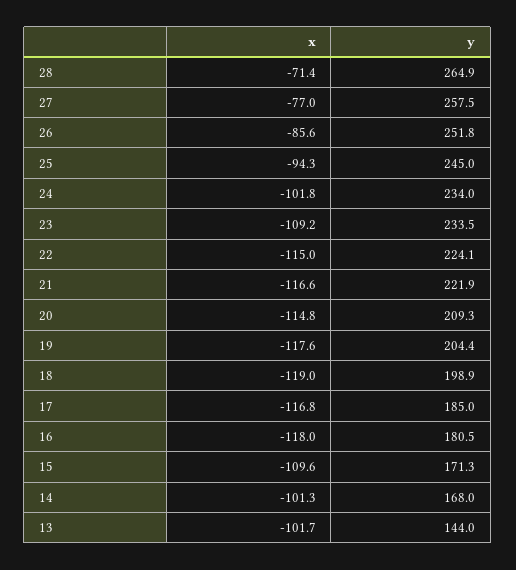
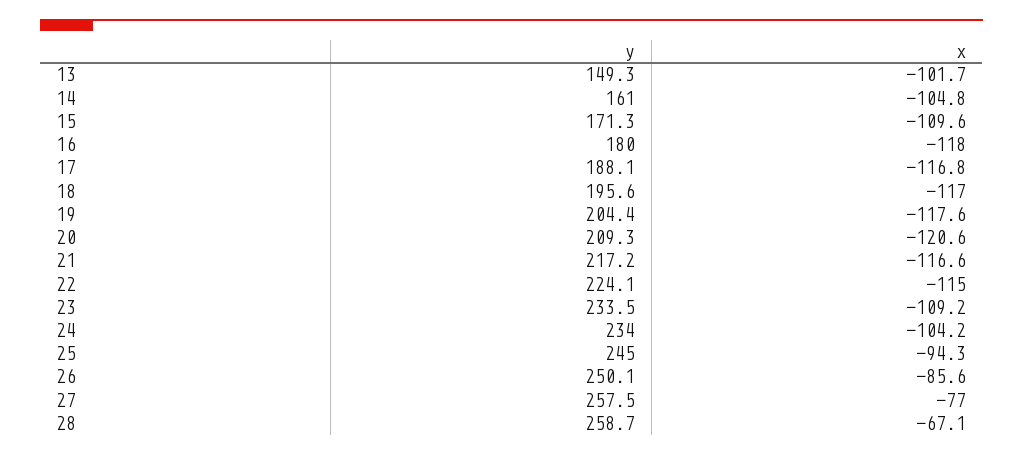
x, 28: -71.4 -> -67.1
y, 28: 264.9 -> 258.7
y, 26: 251.8 -> 250.1
x, 24: -101.8 -> -104.2
y, 21: 221.9 -> 217.2
x, 20: -114.8 -> -120.6
x, 18: -119 -> -117
y, 18: 198.9 -> 195.6
y, 17: 185 -> 188.1
y, 16: 180.5 -> 180
x, 14: -101.3 -> -104.8
y, 14: 168 -> 161
y, 13: 144 -> 149.3

